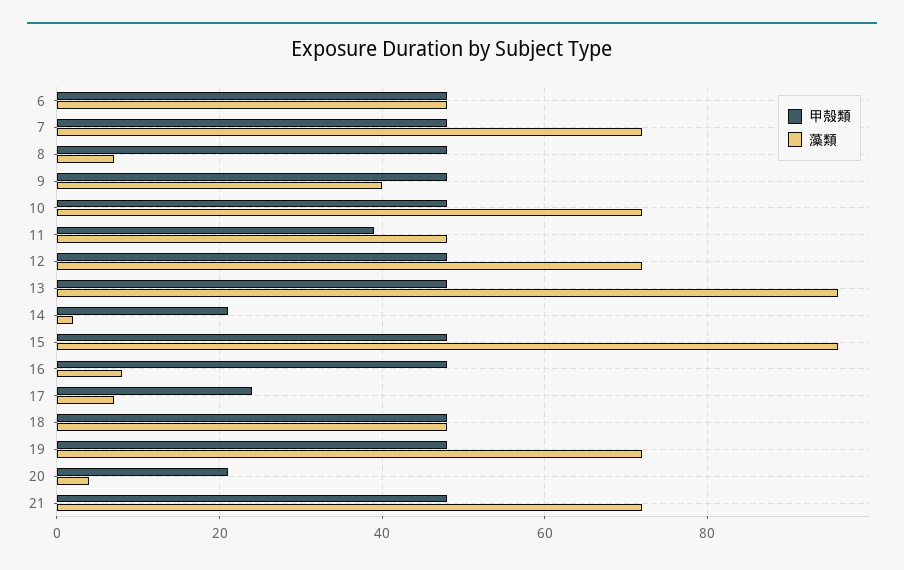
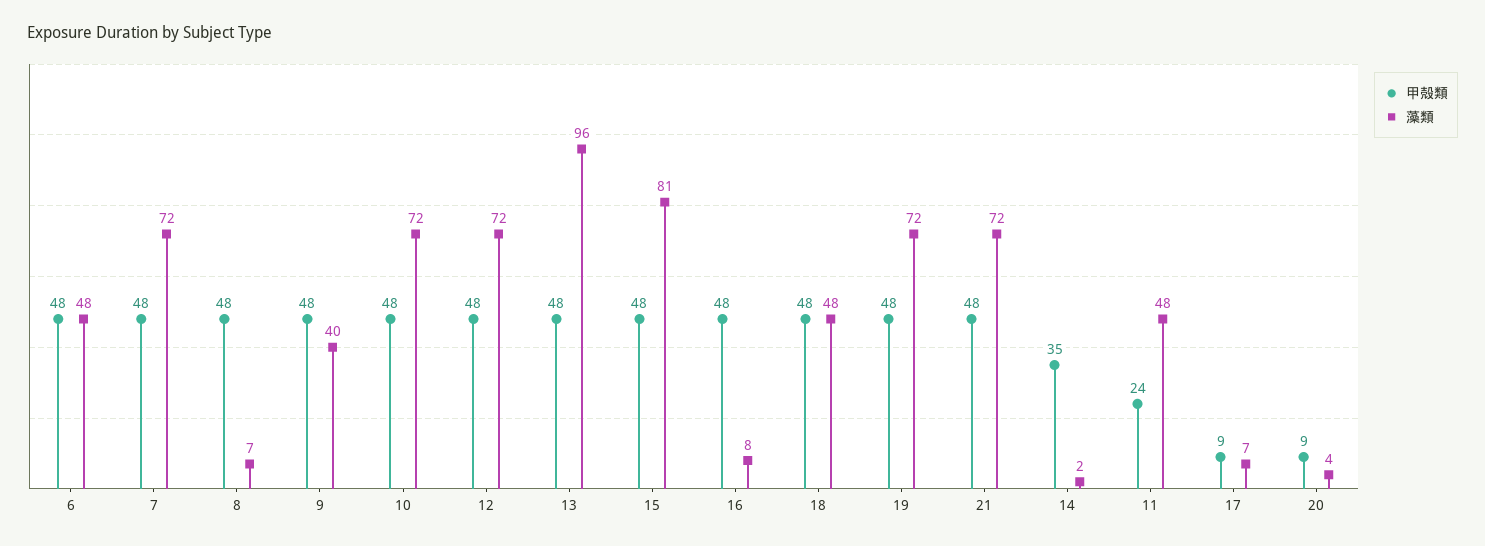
甲殻類, 11: 40 -> 24
甲殻類, 14: 20 -> 35
藻類, 15: 95 -> 81
甲殻類, 17: 25 -> 9
甲殻類, 20: 20 -> 9

